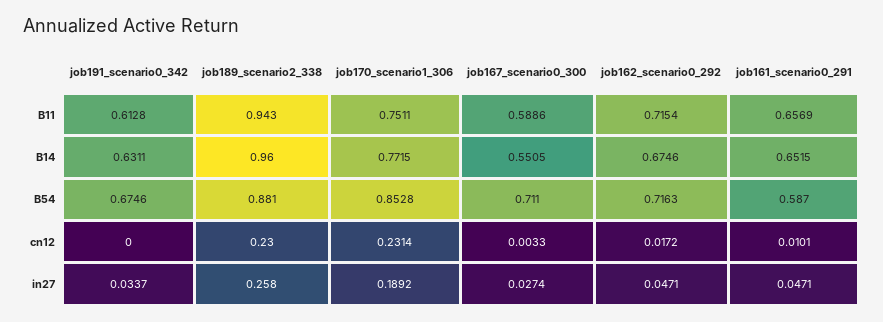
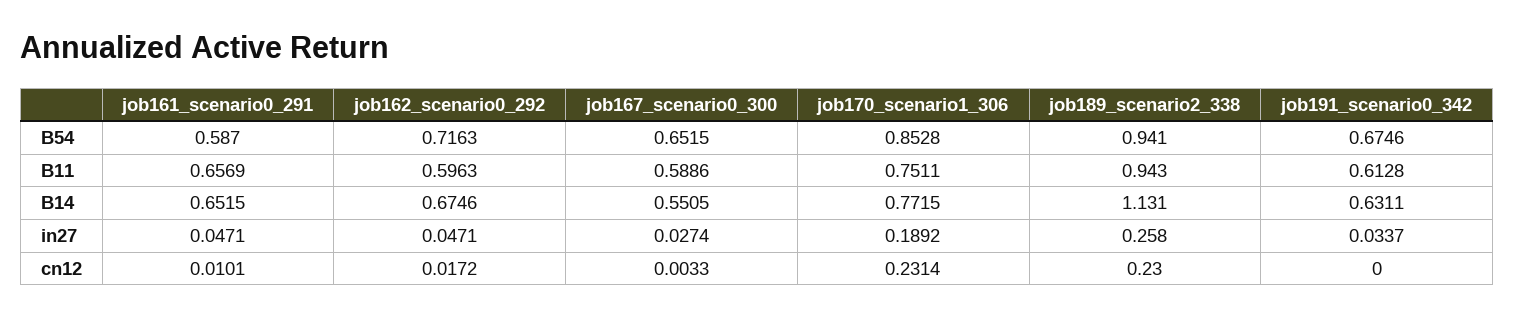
job162_scenario0_292, B11: 0.7154 -> 0.5963
job189_scenario2_338, B14: 0.96 -> 1.131
job189_scenario2_338, B54: 0.881 -> 0.941
job167_scenario0_300, B54: 0.711 -> 0.6515

